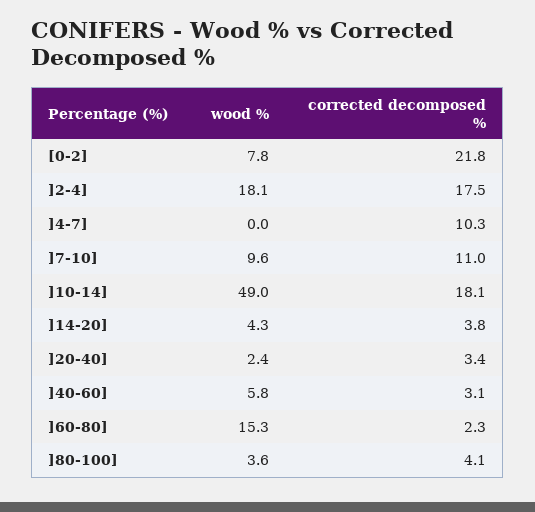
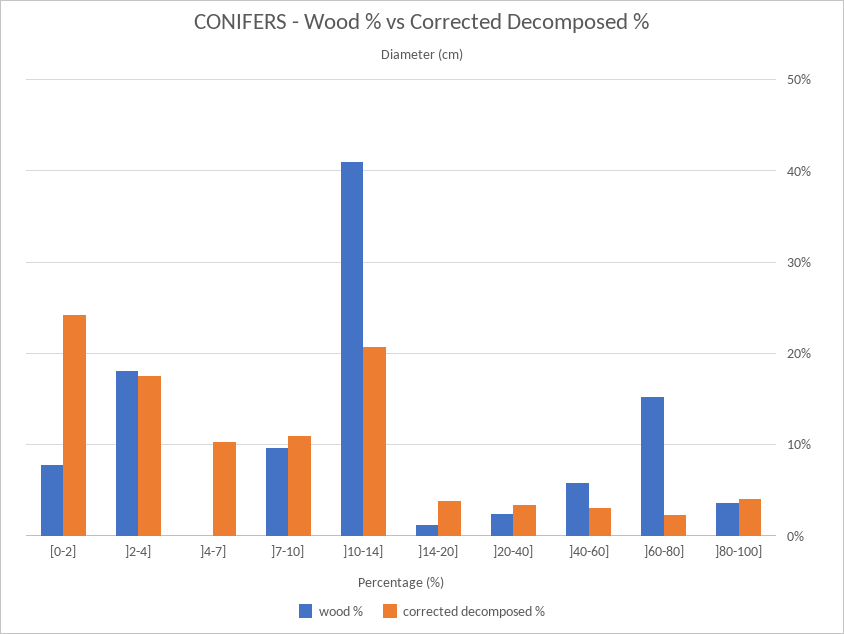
corrected decomposed %, [0-2]: 21.8 -> 24
wood %, ]10-14]: 49 -> 41
corrected decomposed %, ]10-14]: 18.1 -> 21
wood %, ]14-20]: 4.3 -> 1

